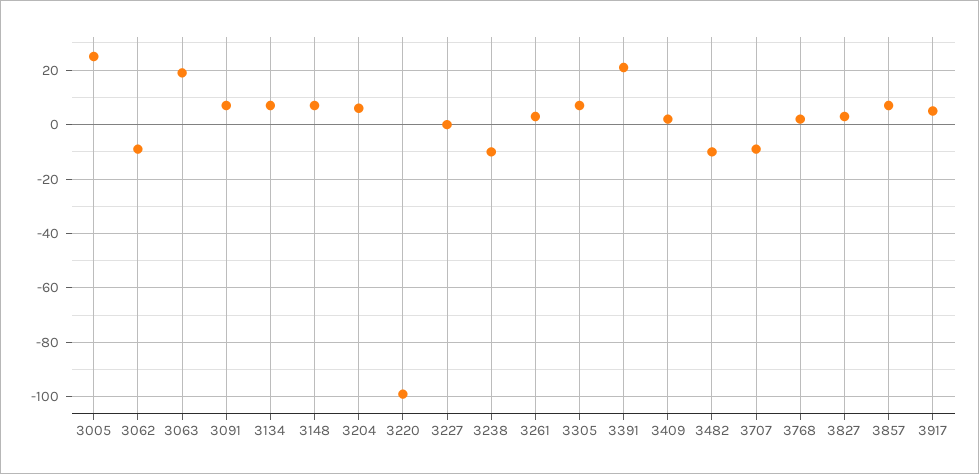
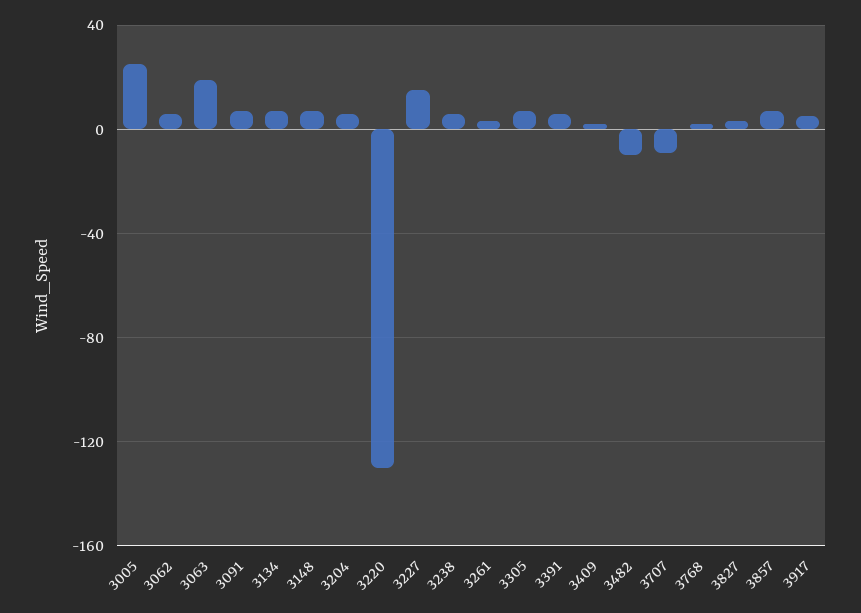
3062: -10 -> 5
3220: -100 -> -130
3227: 0 -> 15
3238: -10 -> 5
3391: 20 -> 5

